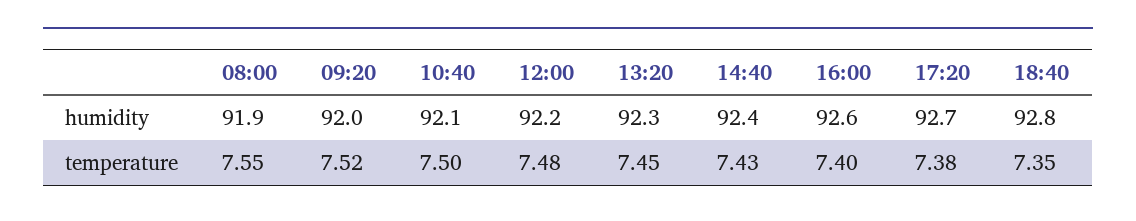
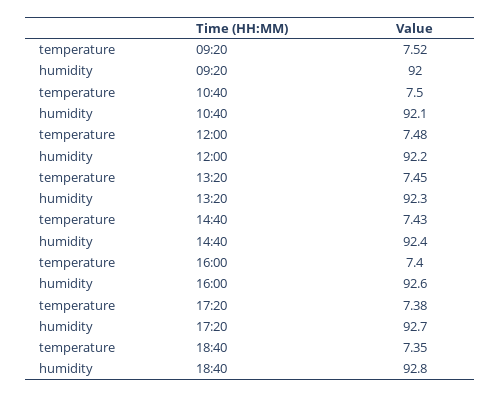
08:00, humidity: 91.9 -> none
08:00, temperature: 7.55 -> none

